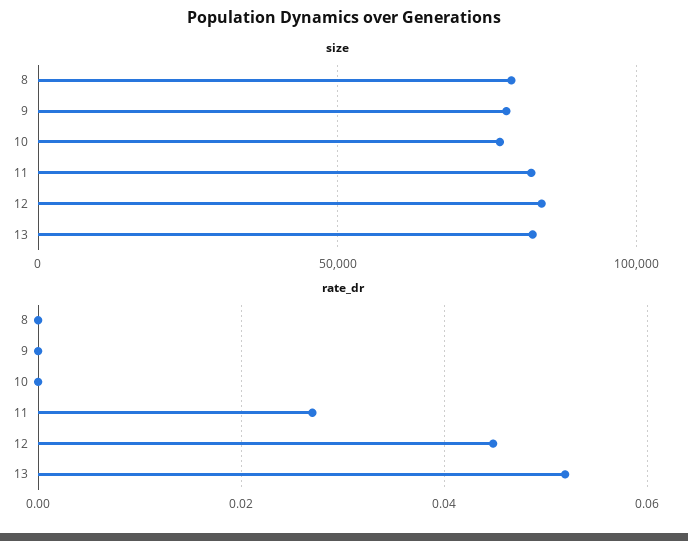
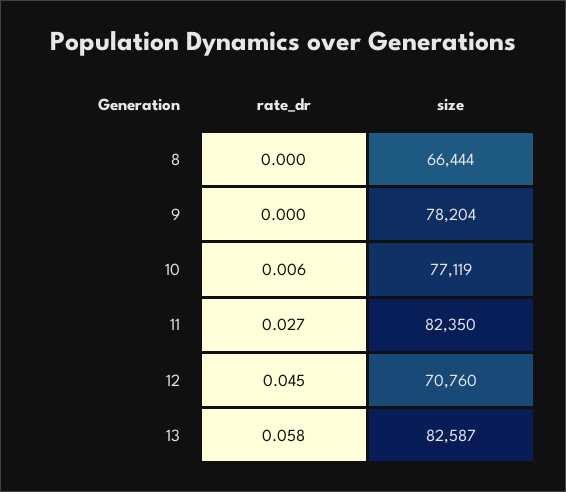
size, 8: 80000 -> 66444
size, 12: 85000 -> 70760
rate_dr, 10: 0 -> 0.006
rate_dr, 13: 0.052 -> 0.058

